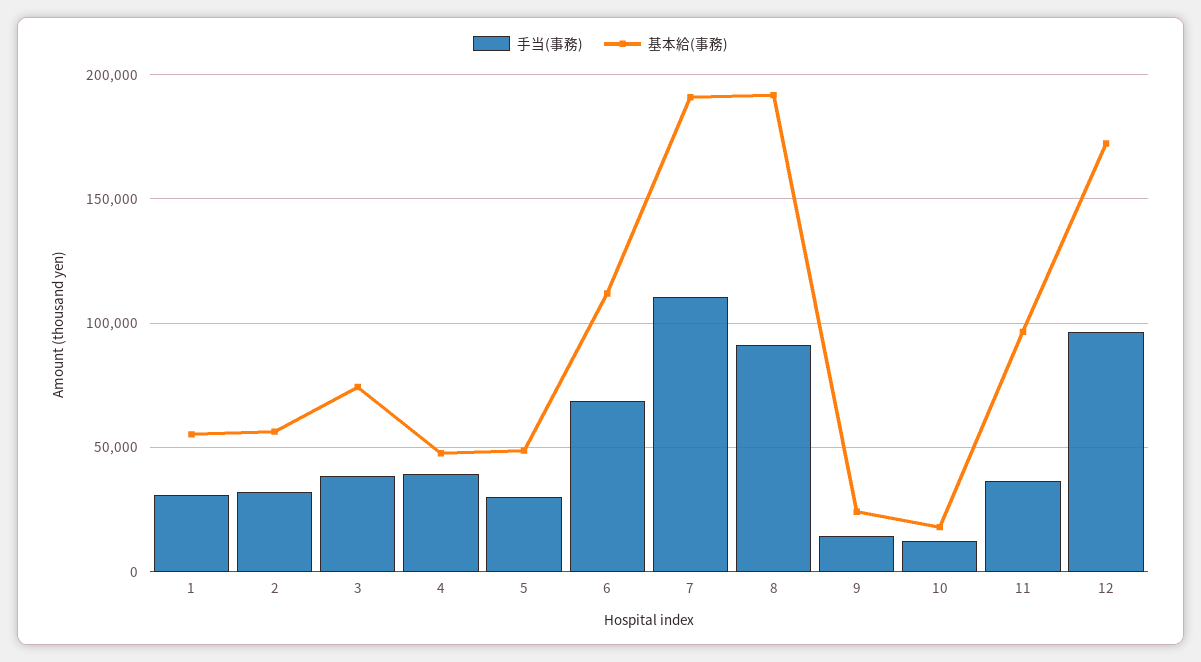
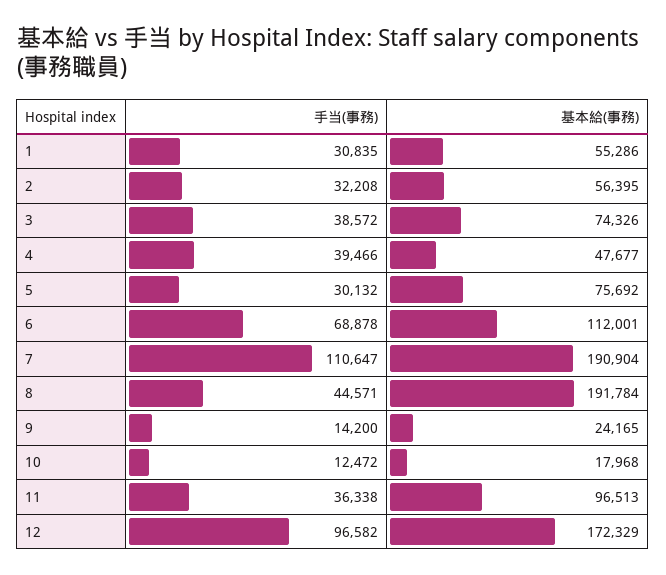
基本給(事務), 5: 50000 -> 75692
手当(事務), 8: 90000 -> 44571

